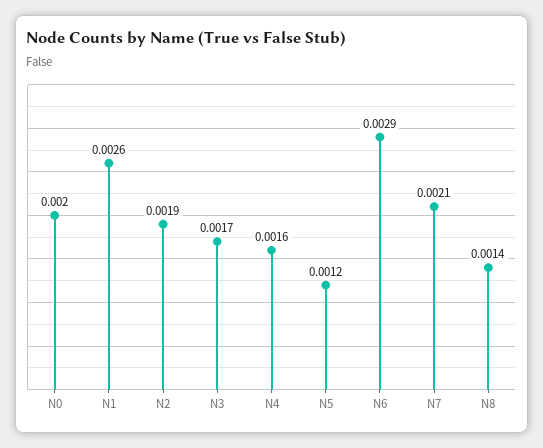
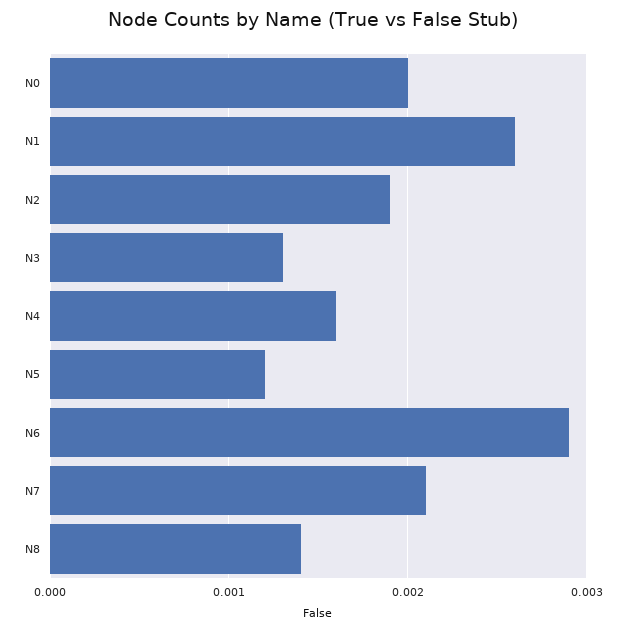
N3: 0.0017 -> 0.0013

